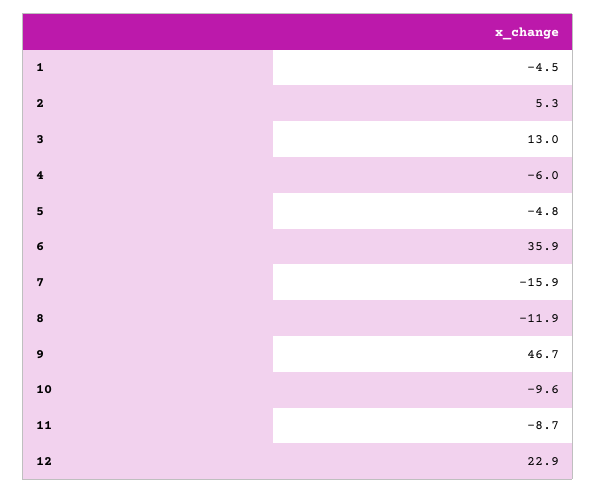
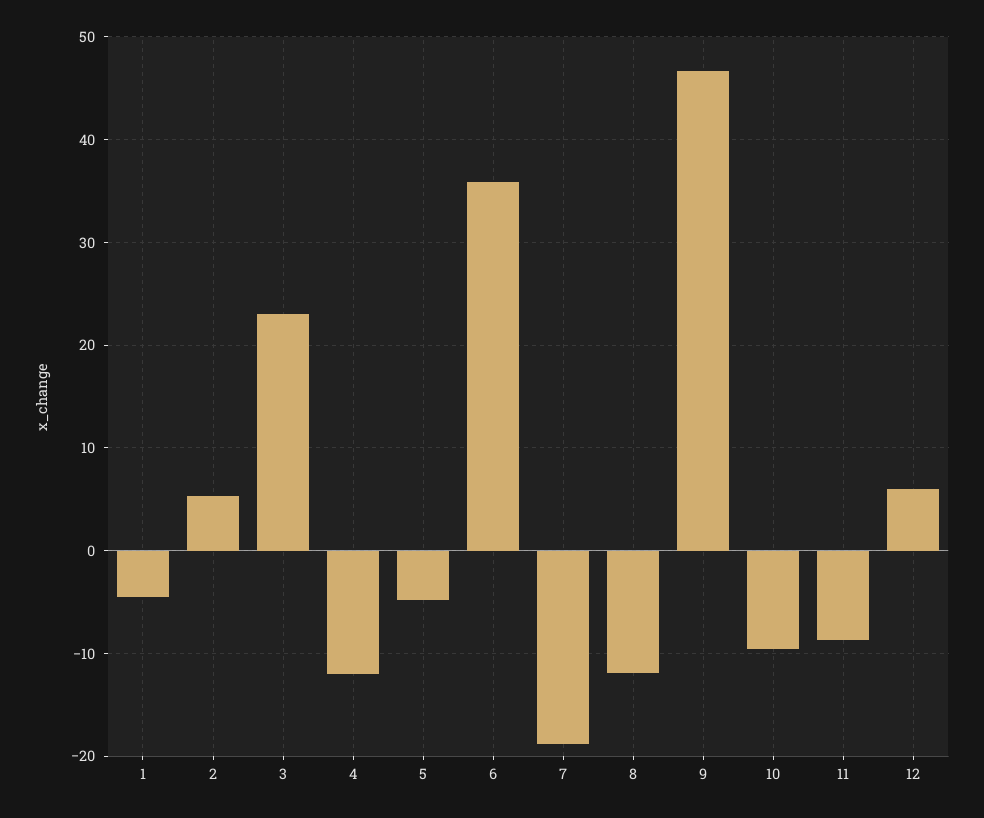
3: 13 -> 23
4: -6 -> -12
7: -15.9 -> -19
12: 22.9 -> 6

